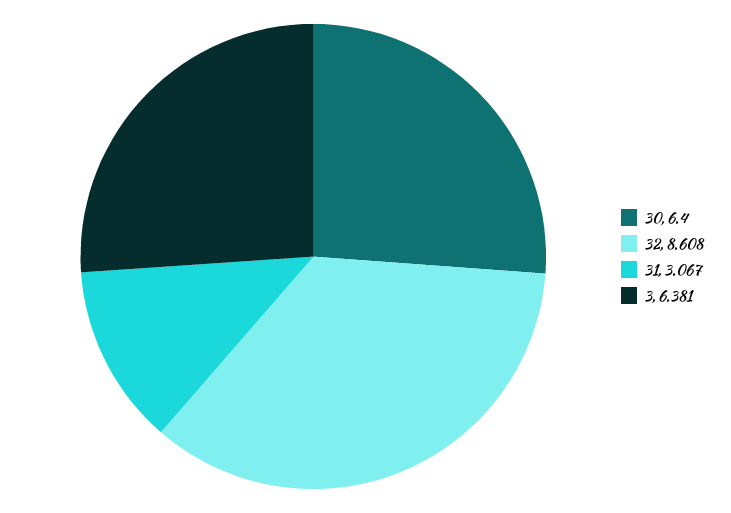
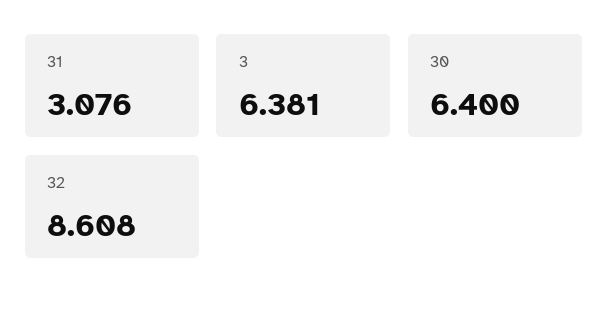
31: 3.067 -> 3.076

